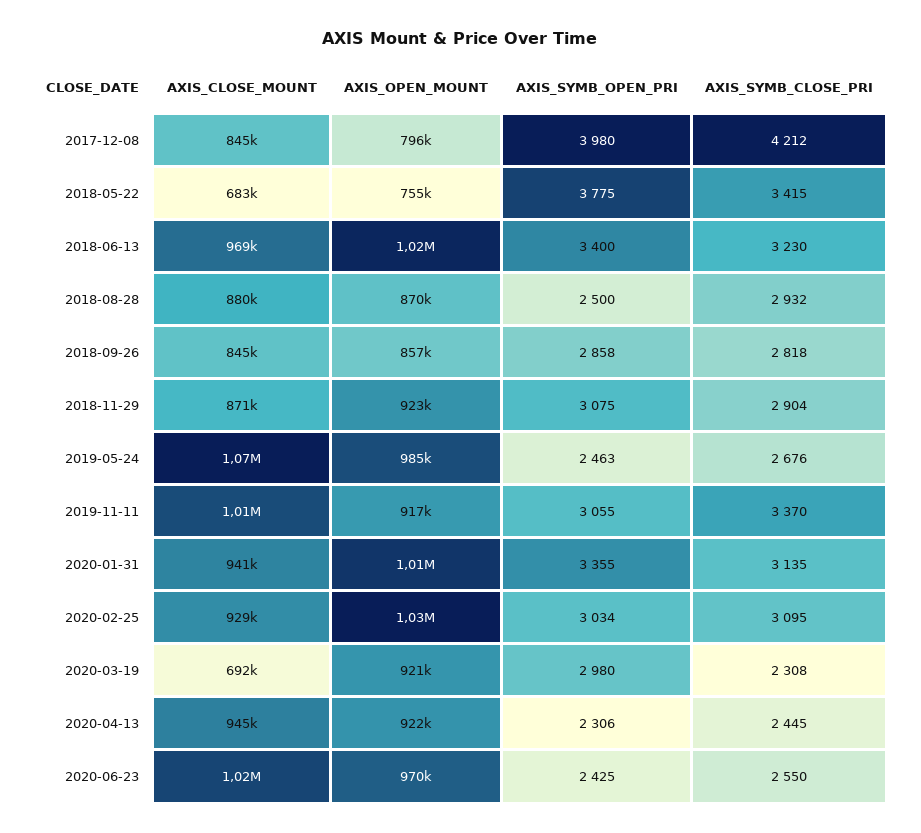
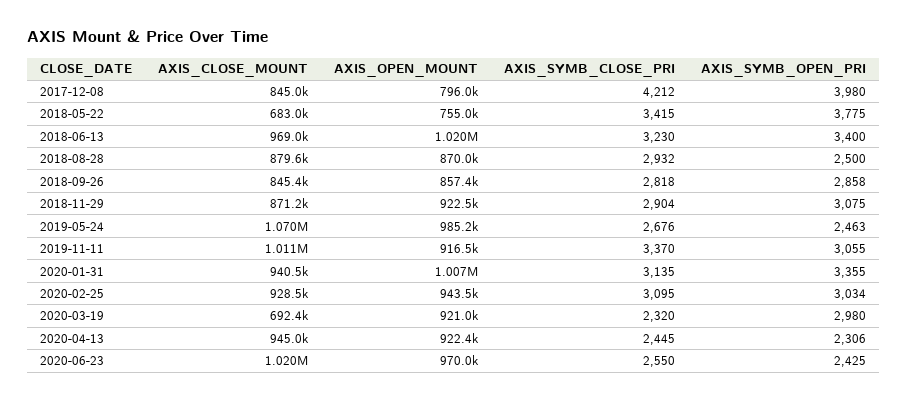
AXIS_OPEN_MOUNT, 2020-02-25: 1030000 -> 943500
AXIS_SYMB_CLOSE_PRI, 2020-03-19: 2308 -> 2320

